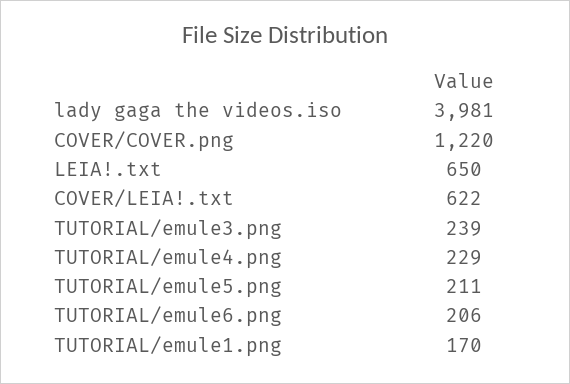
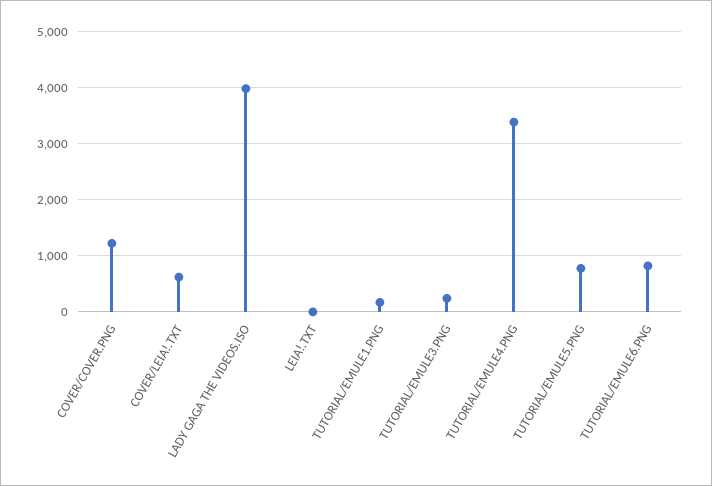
LEIA!.txt: 650 -> 0
TUTORIAL/emule4.png: 229 -> 3400
TUTORIAL/emule5.png: 211 -> 800
TUTORIAL/emule6.png: 206 -> 800

